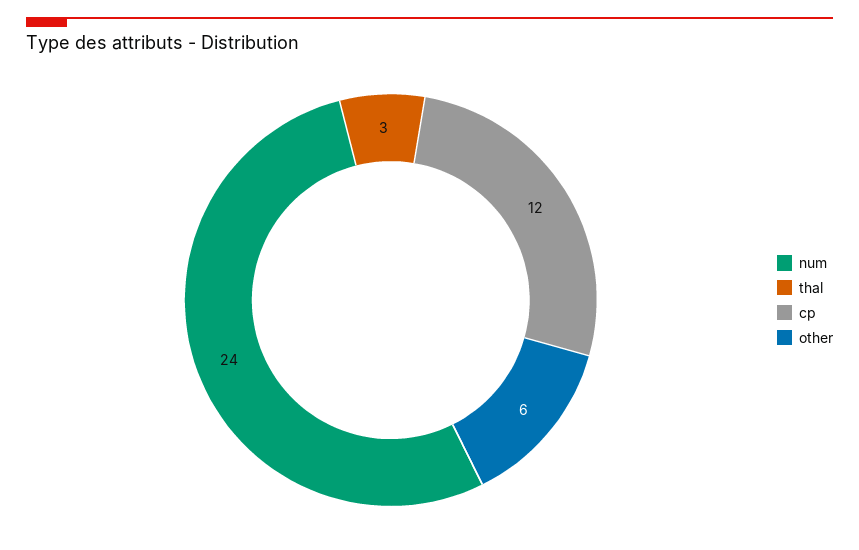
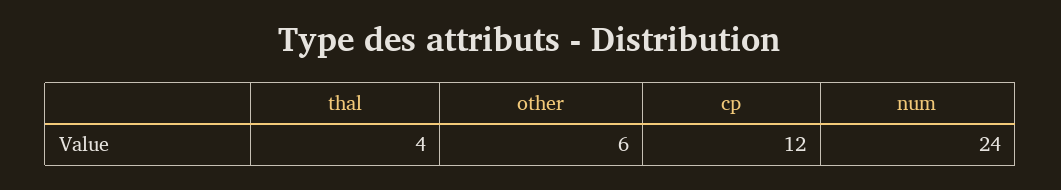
thal: 3 -> 4

